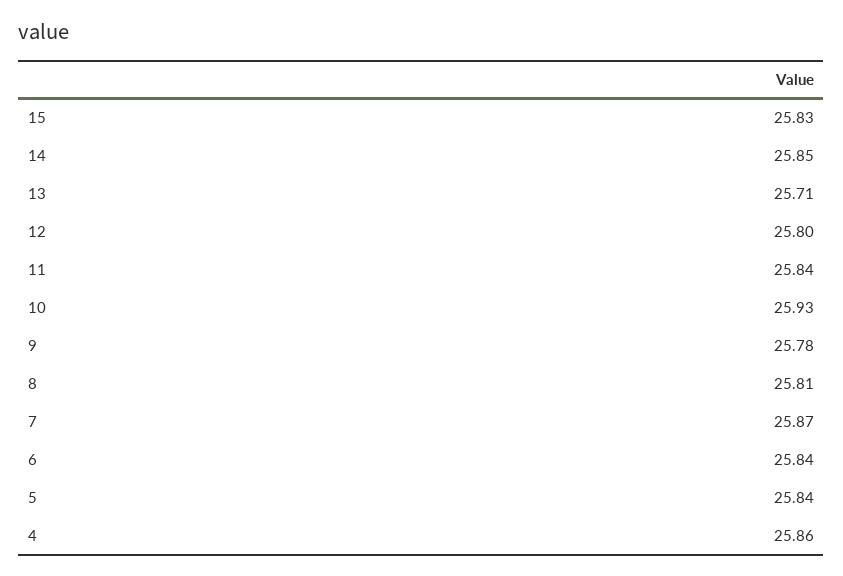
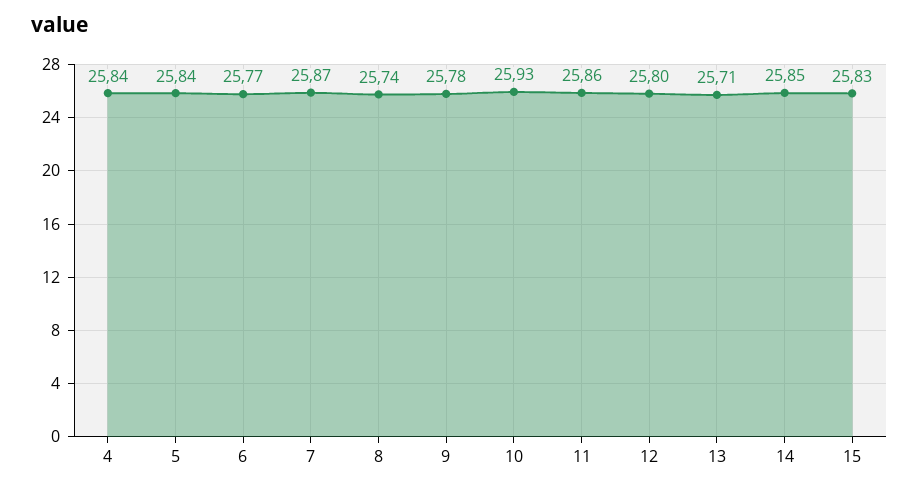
11: 25.84 -> 25.86
8: 25.81 -> 25.74
6: 25.84 -> 25.77
4: 25.86 -> 25.84

